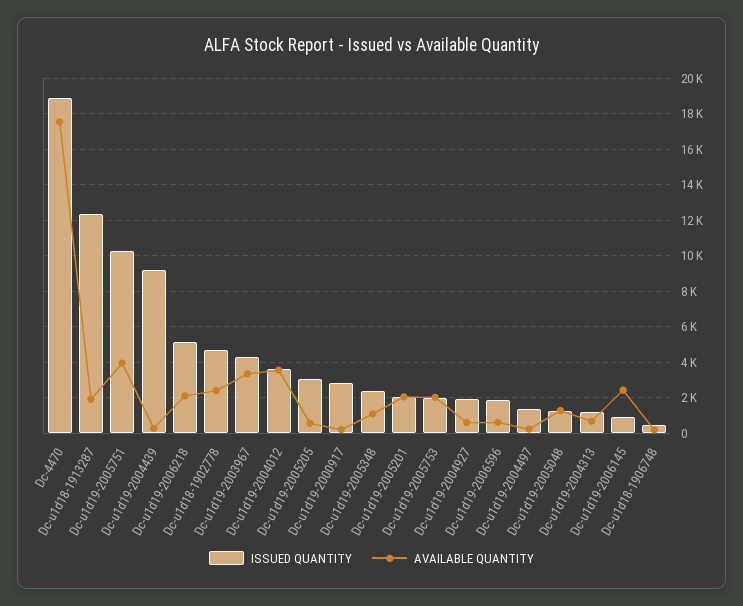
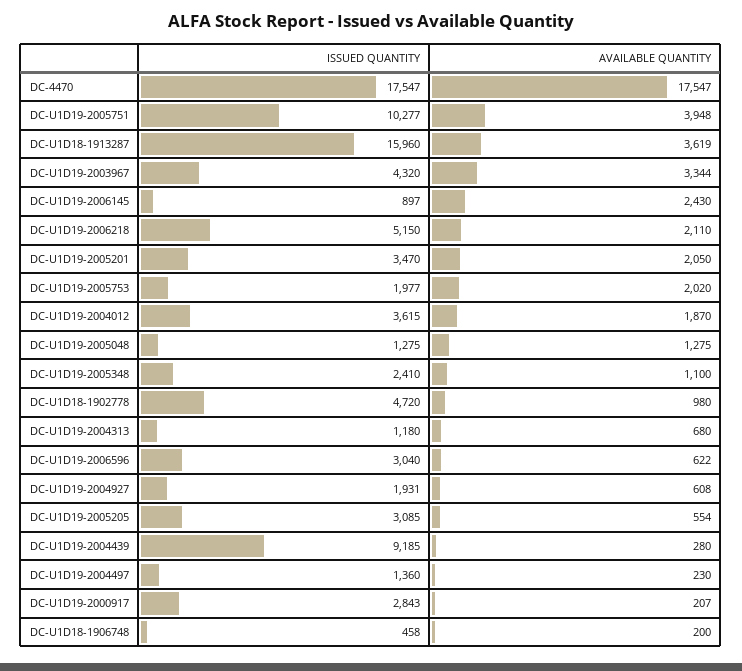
ISSUED QUANTITY, Dc-4470: 19000 -> 17547
ISSUED QUANTITY, Dc-u1d18-1913287: 12500 -> 15960
AVAILABLE QUANTITY, Dc-u1d18-1913287: 2000 -> 3619
AVAILABLE QUANTITY, Dc-u1d18-1902778: 2500 -> 980
AVAILABLE QUANTITY, Dc-u1d19-2004012: 3500 -> 1870
ISSUED QUANTITY, Dc-u1d19-2005201: 2000 -> 3470
ISSUED QUANTITY, Dc-u1d19-2006596: 2000 -> 3040

